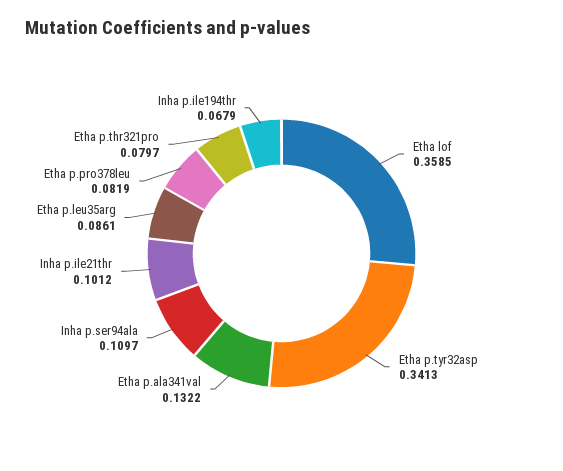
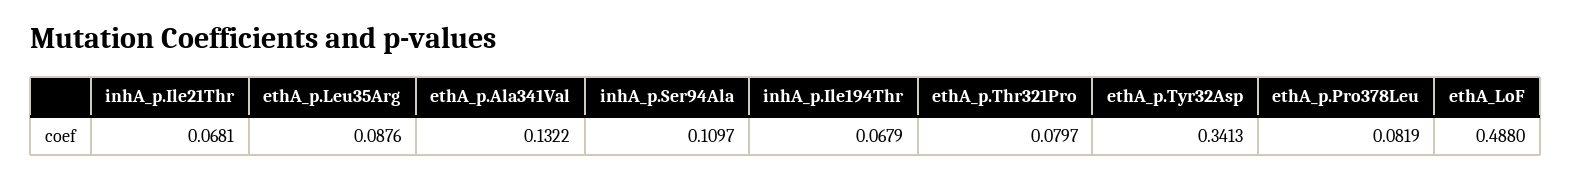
Etha lof: 0.3585 -> 0.488
Inha p.ile21thr: 0.1012 -> 0.0681
Etha p.leu35arg: 0.0861 -> 0.0876

